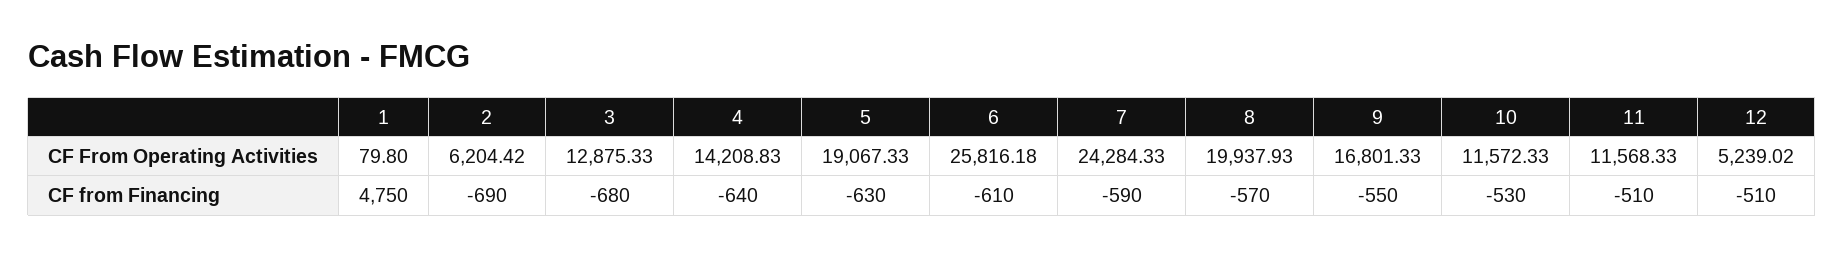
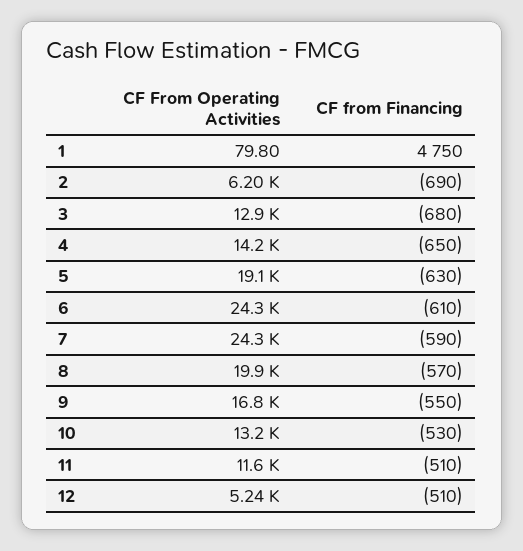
6, CF From Operating Activities: 25816.18 -> 24300
10, CF From Operating Activities: 11572.33 -> 13200
4, CF from Financing: -640 -> -650

